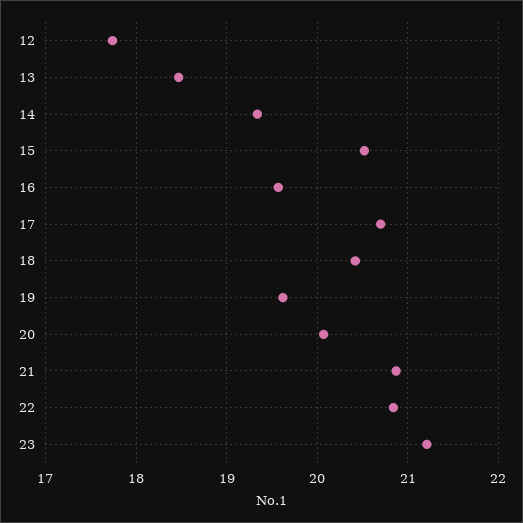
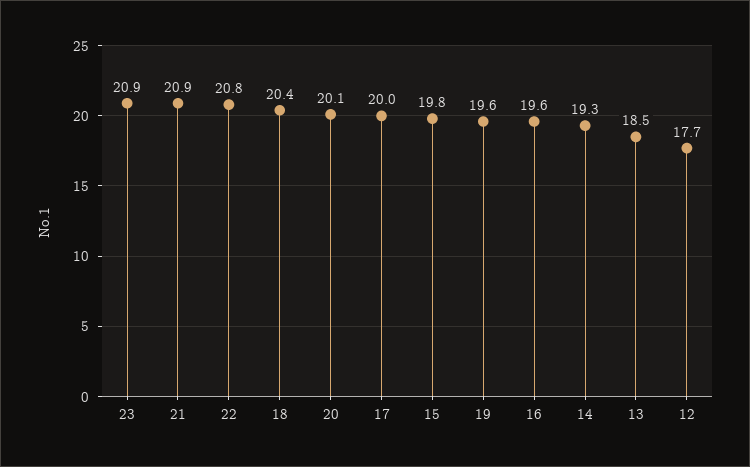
15: 20.5 -> 19.8
17: 20.7 -> 20
23: 21.2 -> 20.9

